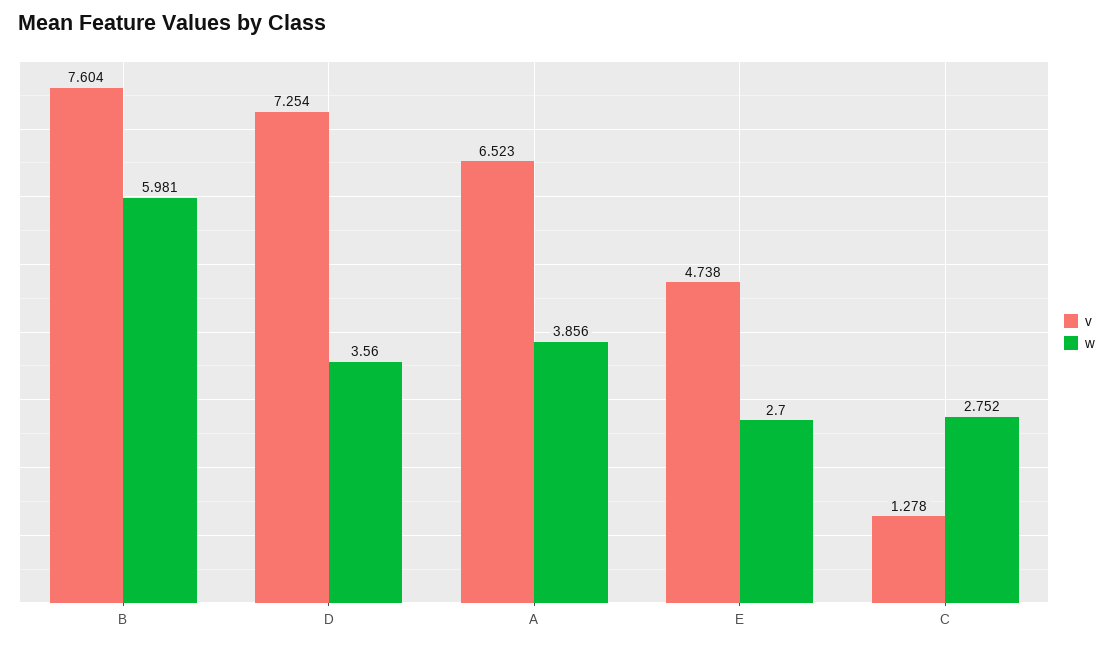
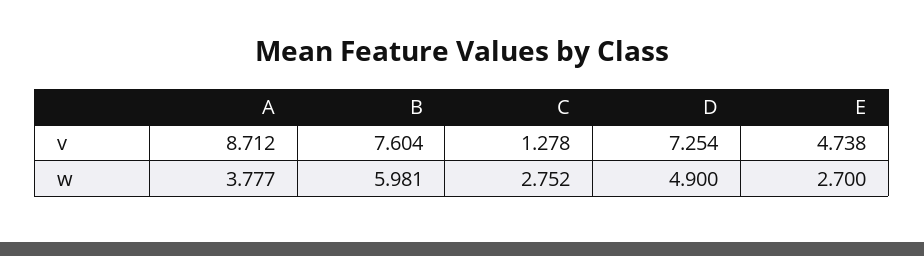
w, D: 3.56 -> 4.9
v, A: 6.523 -> 8.712
w, A: 3.856 -> 3.777

